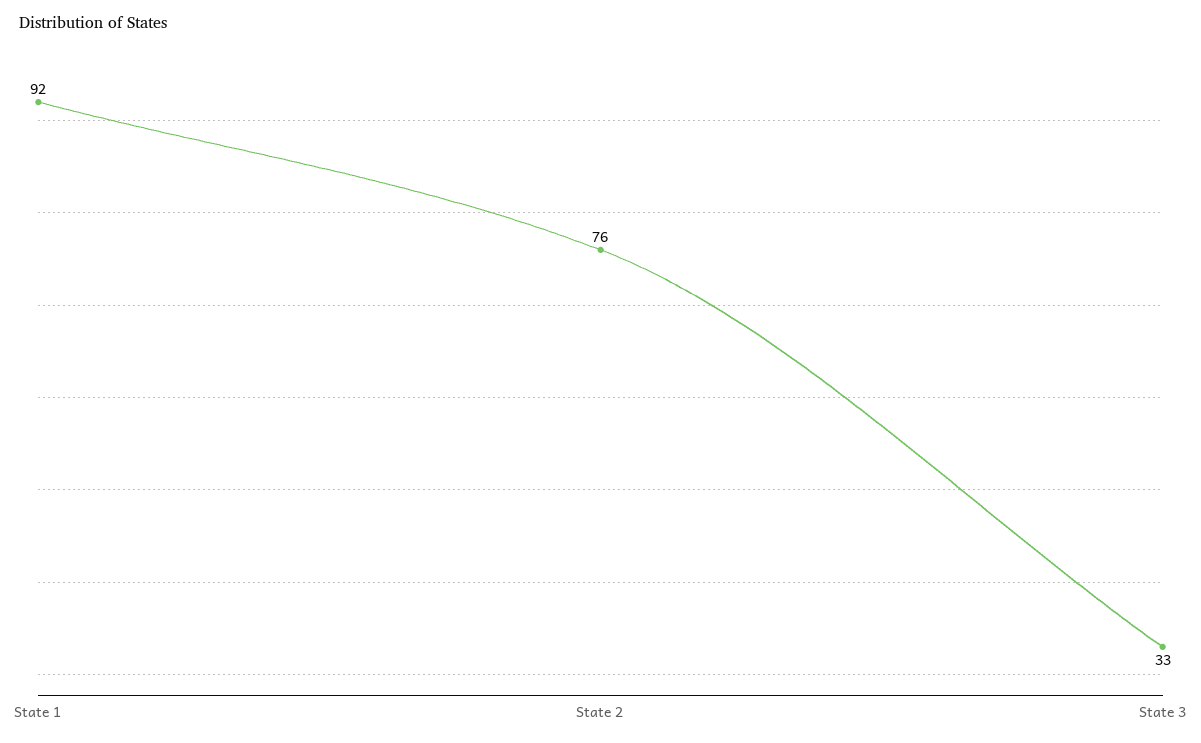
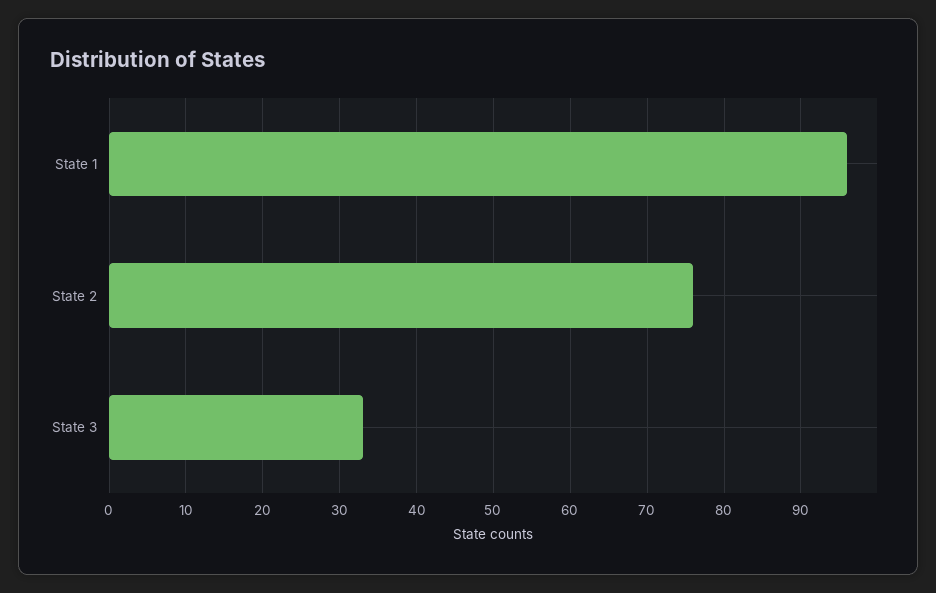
State 1: 92 -> 96

